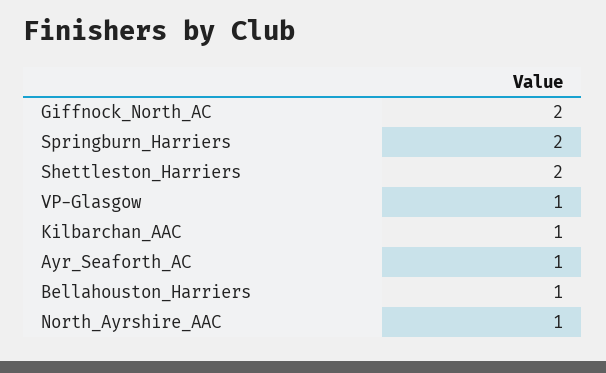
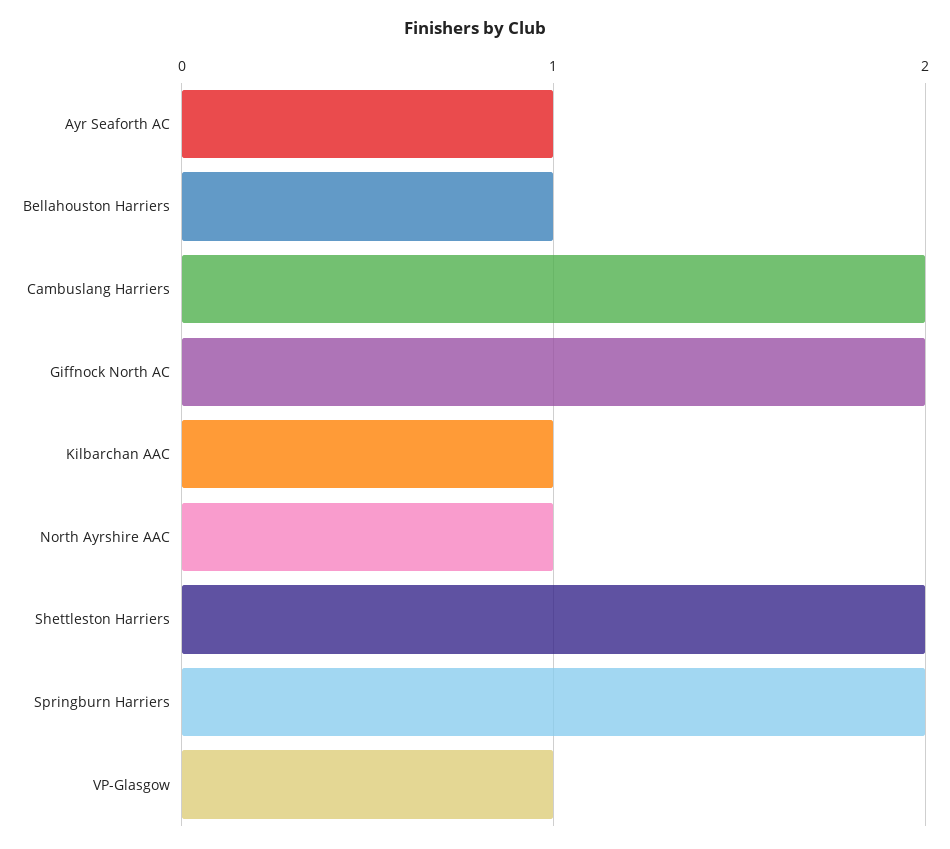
Cambuslang Harriers: none -> 2

